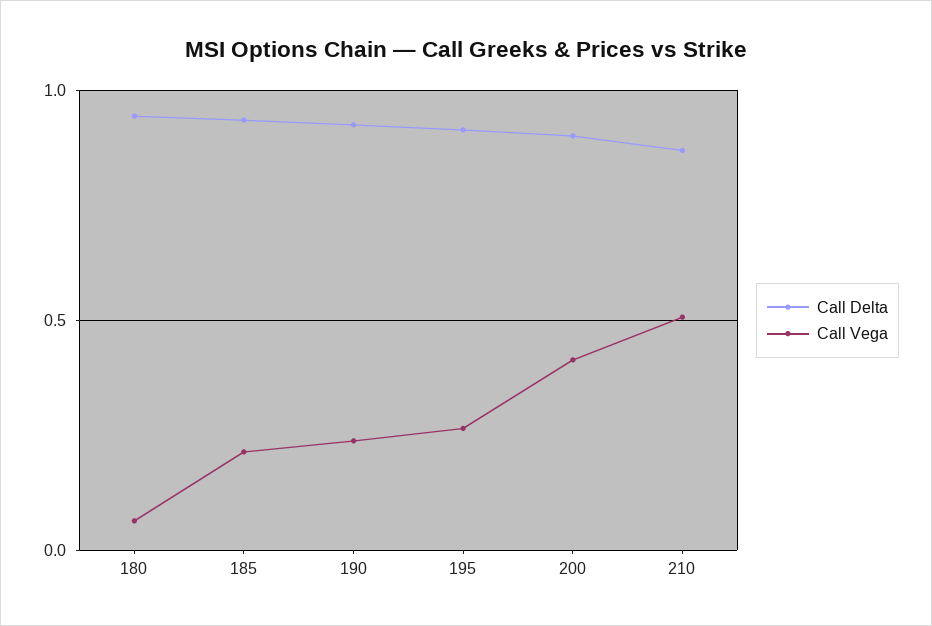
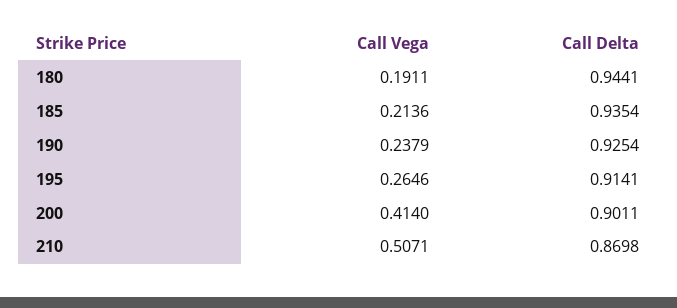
Call Vega, 180: 0.05 -> 0.1911

